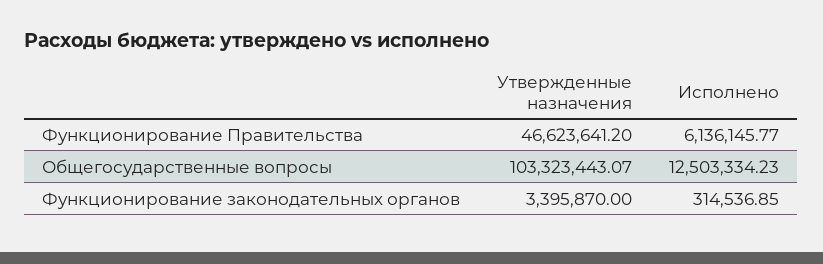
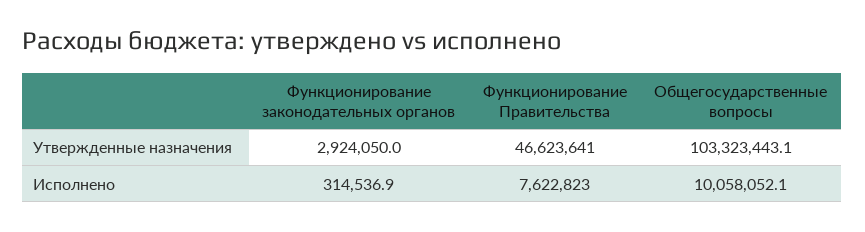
Исполнено, Функционирование Правительства: 6136145.77 -> 7622823
Исполнено, Общегосударственные вопросы: 12503334.23 -> 10058052.1
Утвержденные назначения, Функционирование законодательных органов: 3395870 -> 2924050

